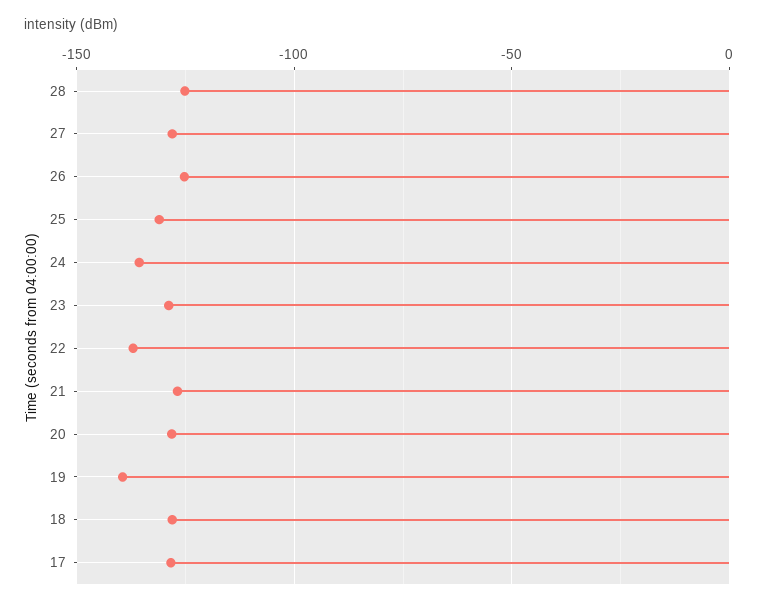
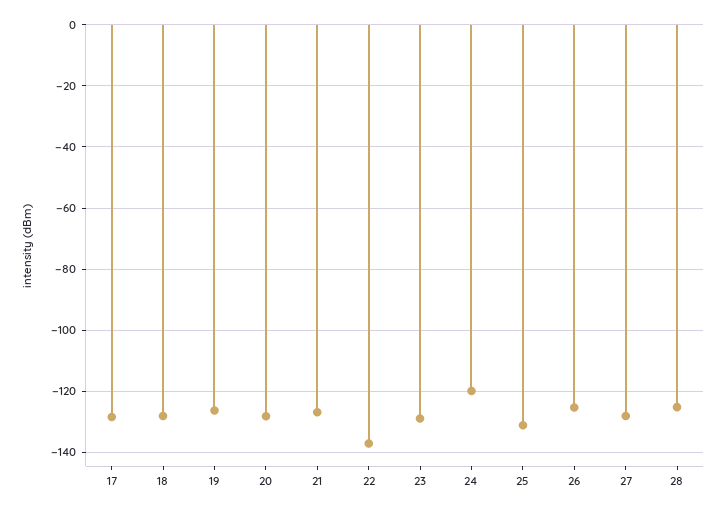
24: -135 -> -120
19: -140 -> -126

